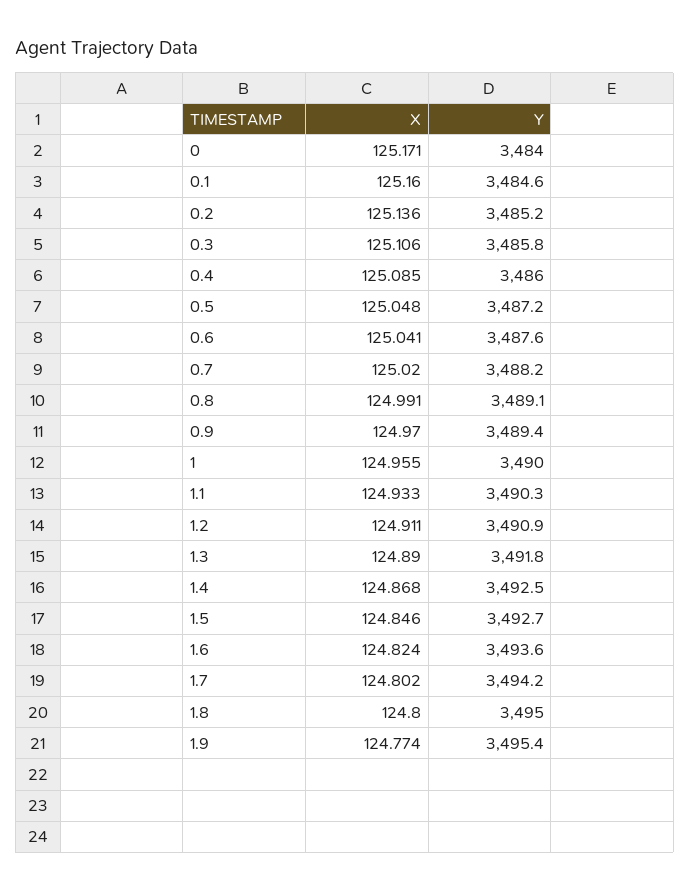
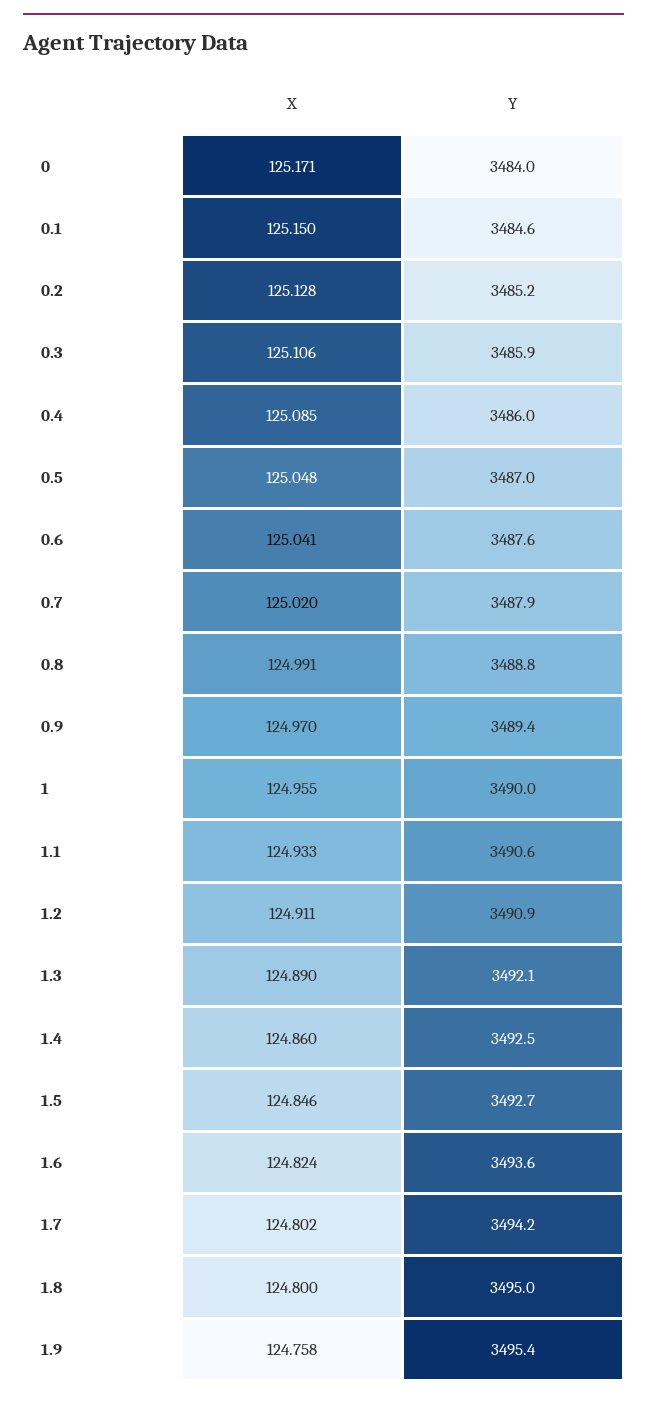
X, 0.1: 125.16 -> 125.15
X, 0.2: 125.136 -> 125.128
Y, 0.3: 3485.8 -> 3485.9
Y, 0.5: 3487.2 -> 3487
Y, 0.7: 3488.2 -> 3487.9
Y, 0.8: 3489.1 -> 3488.8
Y, 1.1: 3490.3 -> 3490.6
Y, 1.3: 3491.8 -> 3492.1
X, 1.4: 124.868 -> 124.86
X, 1.9: 124.774 -> 124.758

